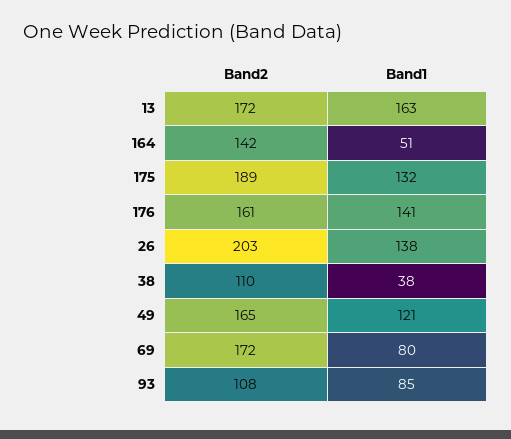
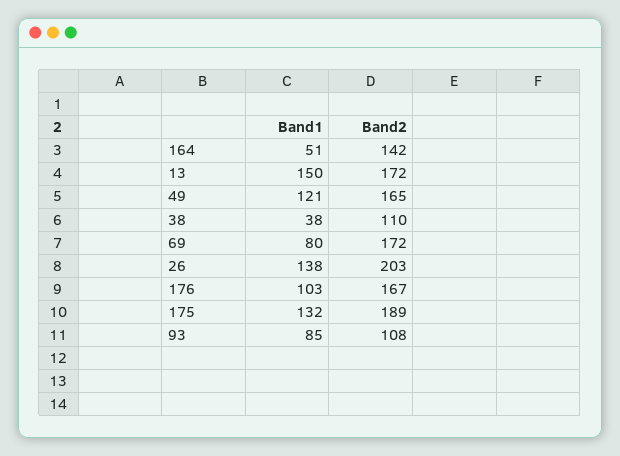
Band1, 13: 163 -> 150
Band2, 176: 161 -> 167
Band1, 176: 141 -> 103

